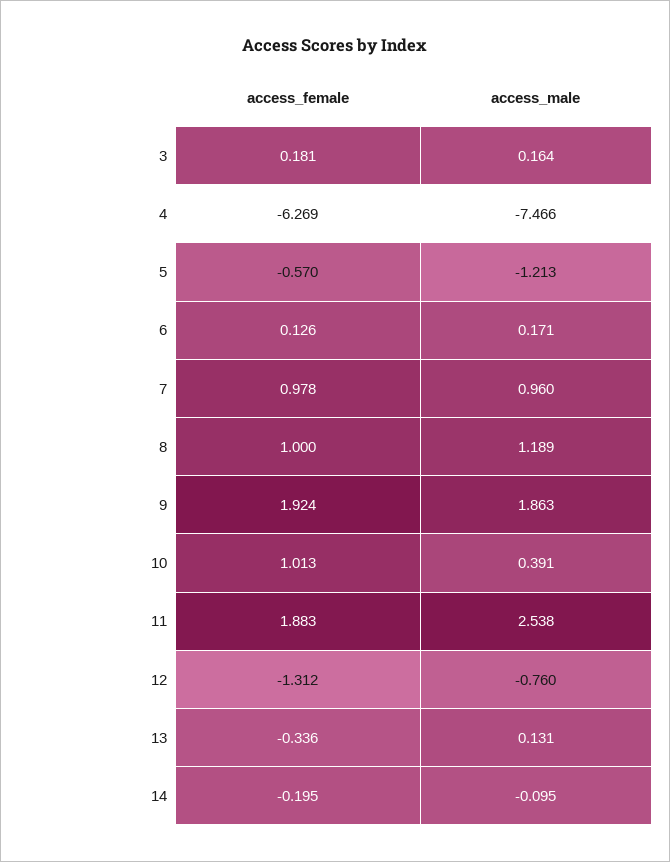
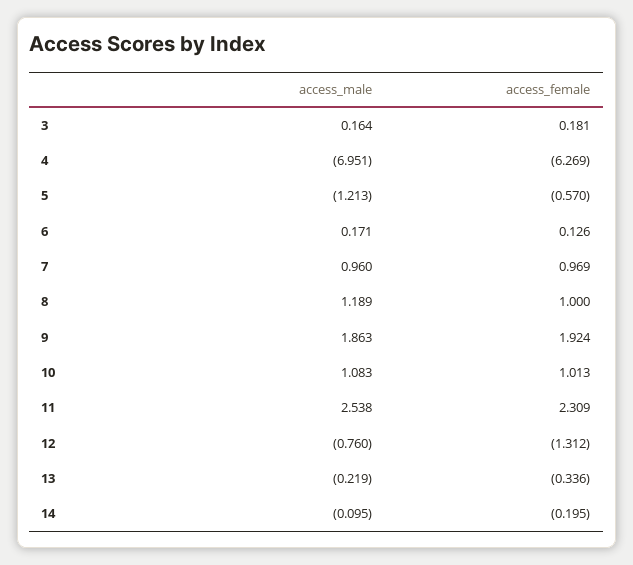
access_male, 4: -7.466 -> -6.951
access_female, 7: 0.978 -> 0.969
access_male, 10: 0.391 -> 1.083
access_female, 11: 1.883 -> 2.309
access_male, 13: 0.131 -> -0.219

